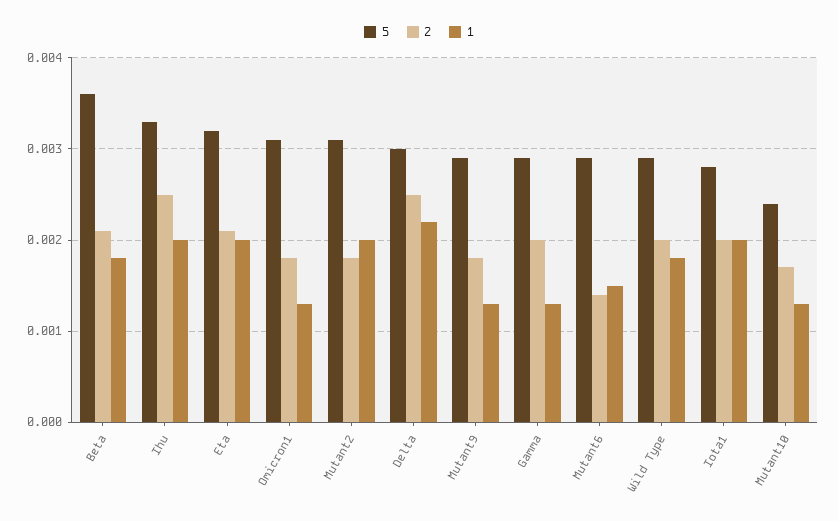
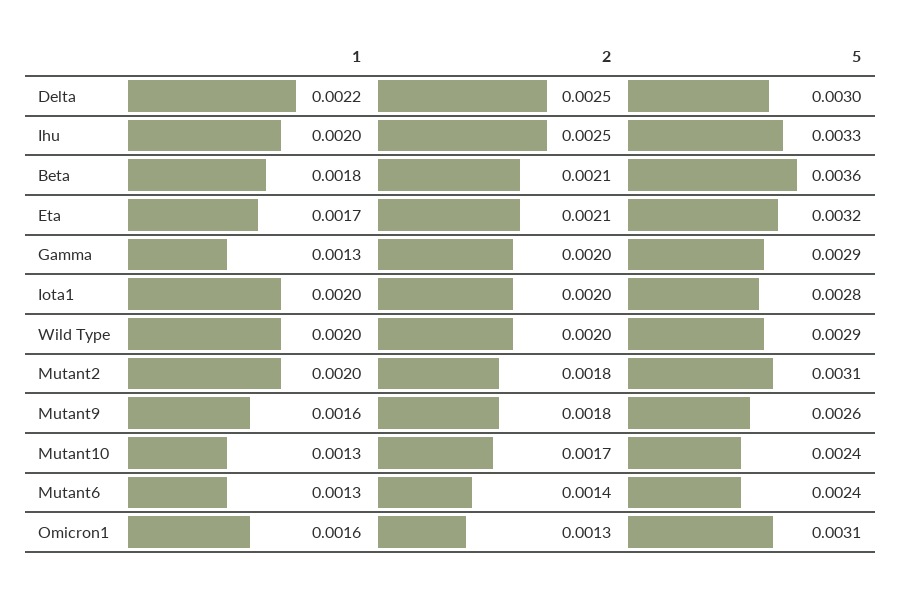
1, Eta: 0.002 -> 0.0017
2, Omicron1: 0.0018 -> 0.0013
1, Omicron1: 0.0013 -> 0.0016
5, Mutant9: 0.0029 -> 0.0026
1, Mutant9: 0.0013 -> 0.0016
5, Mutant6: 0.0029 -> 0.0024
1, Mutant6: 0.0015 -> 0.0013
1, Wild Type: 0.0018 -> 0.002

